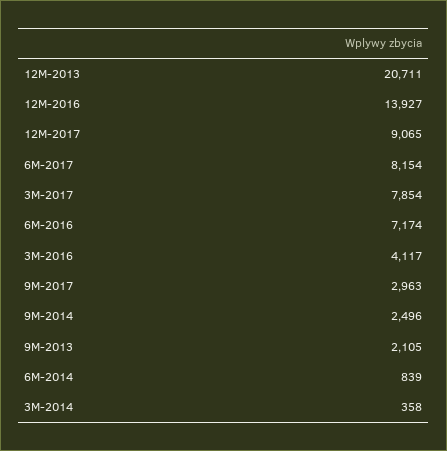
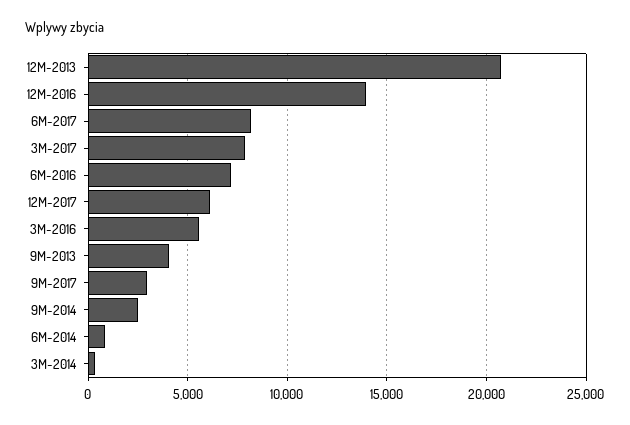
12M-2017: 9065 -> 6000
3M-2016: 4117 -> 5500
9M-2013: 2105 -> 4000

